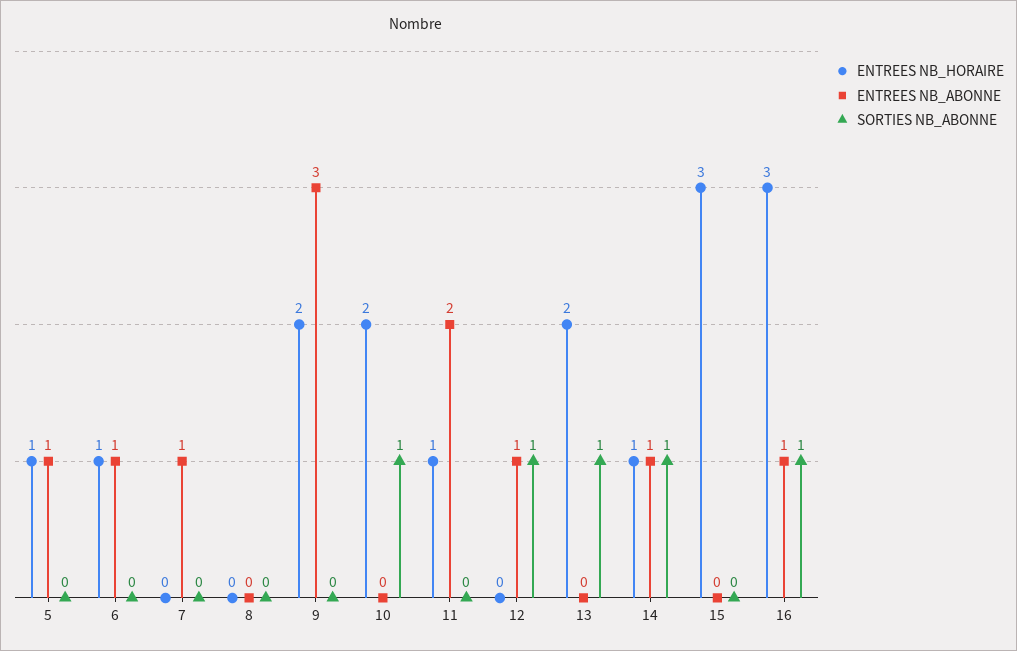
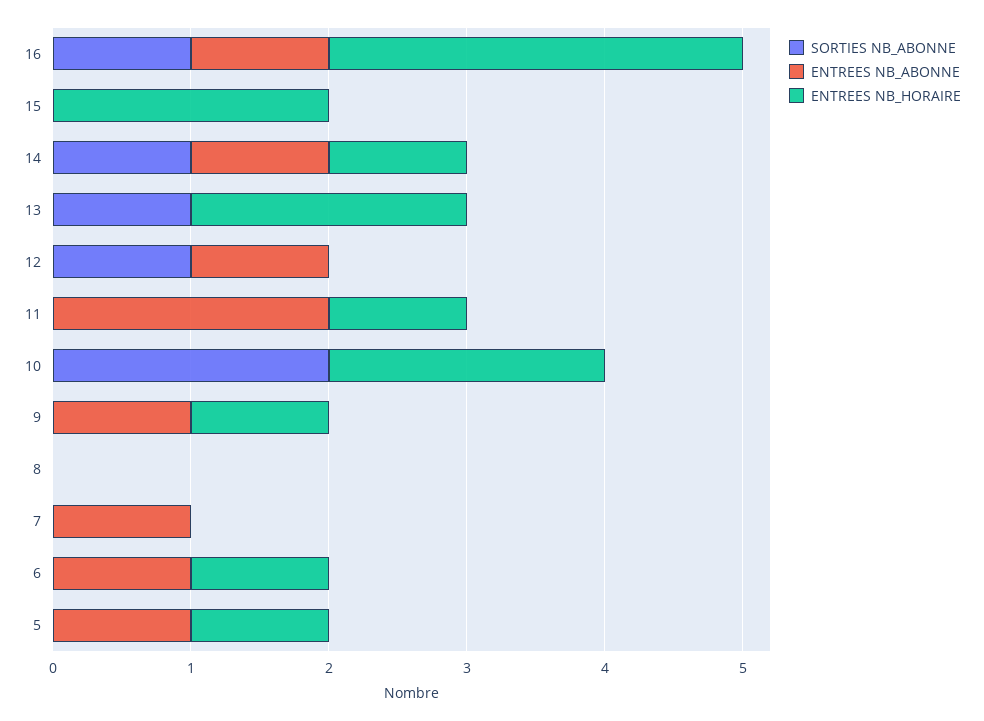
ENTREES NB_HORAIRE, 9: 2 -> 1
ENTREES NB_ABONNE, 9: 3 -> 1
SORTIES NB_ABONNE, 10: 1 -> 2
ENTREES NB_HORAIRE, 15: 3 -> 2

